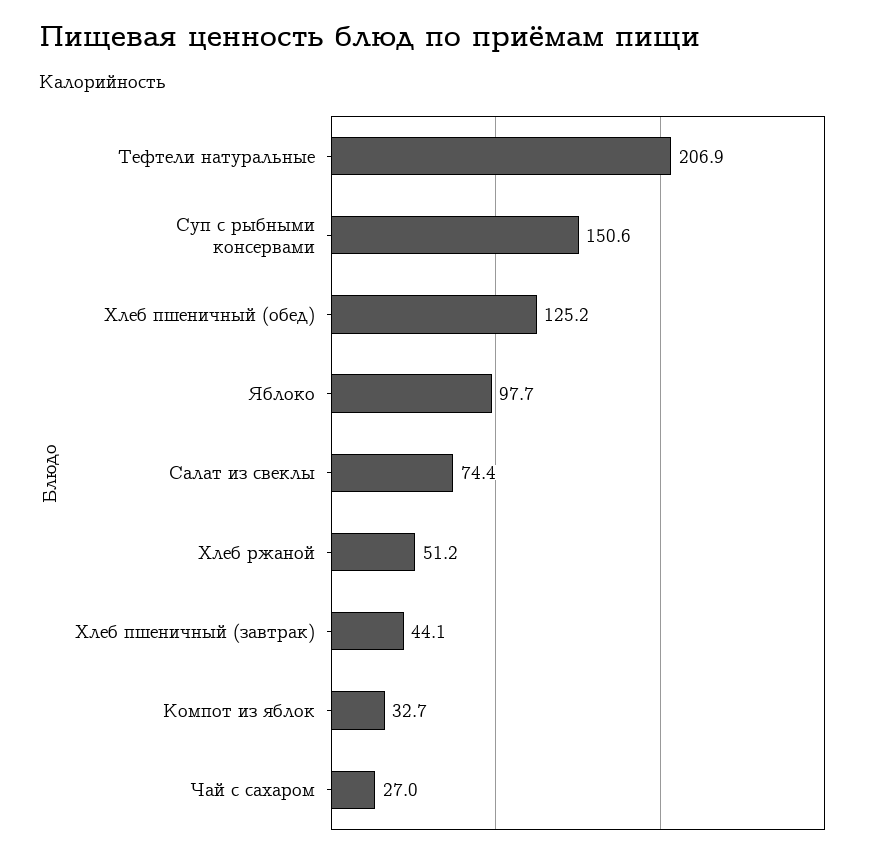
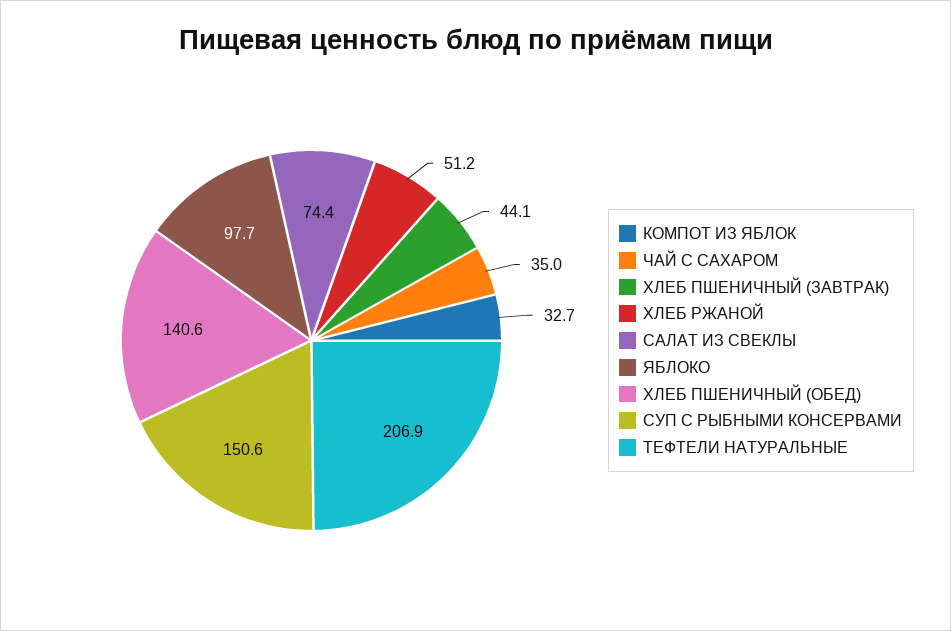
Хлеб пшеничный (обед): 125.2 -> 140.6
Чай с сахаром: 27 -> 35

